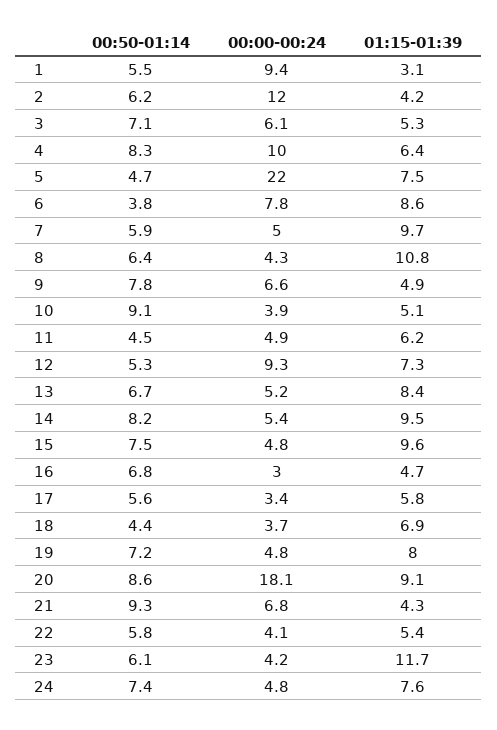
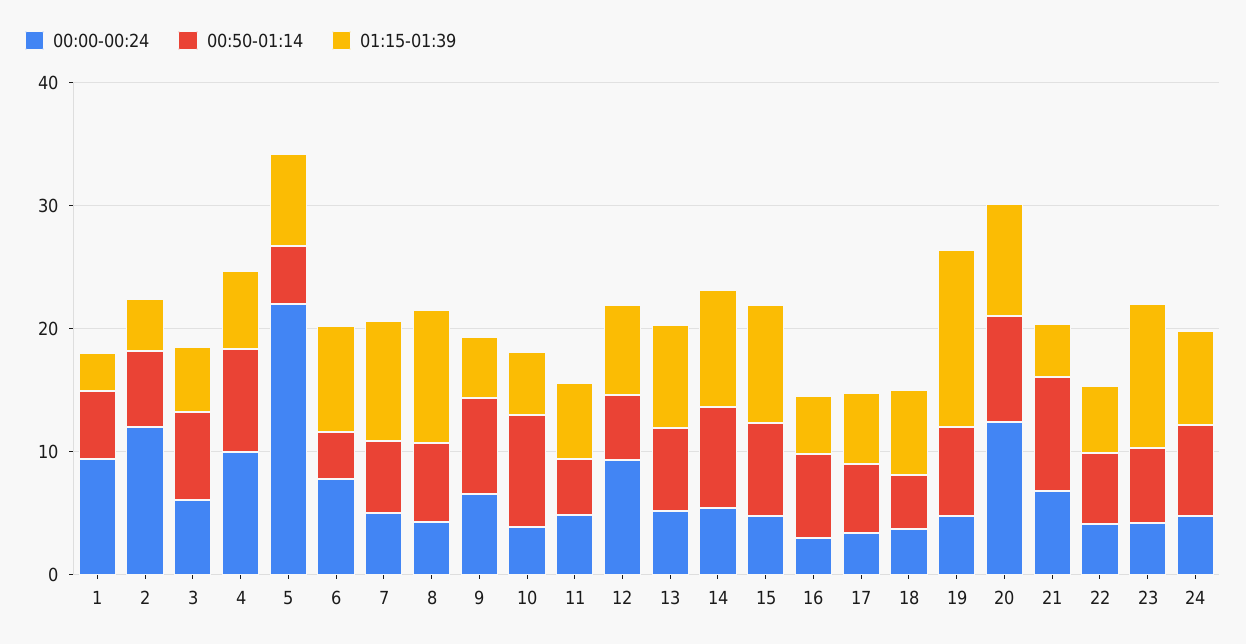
01:15-01:39, 19: 8 -> 14
00:00-00:24, 20: 18.1 -> 12

